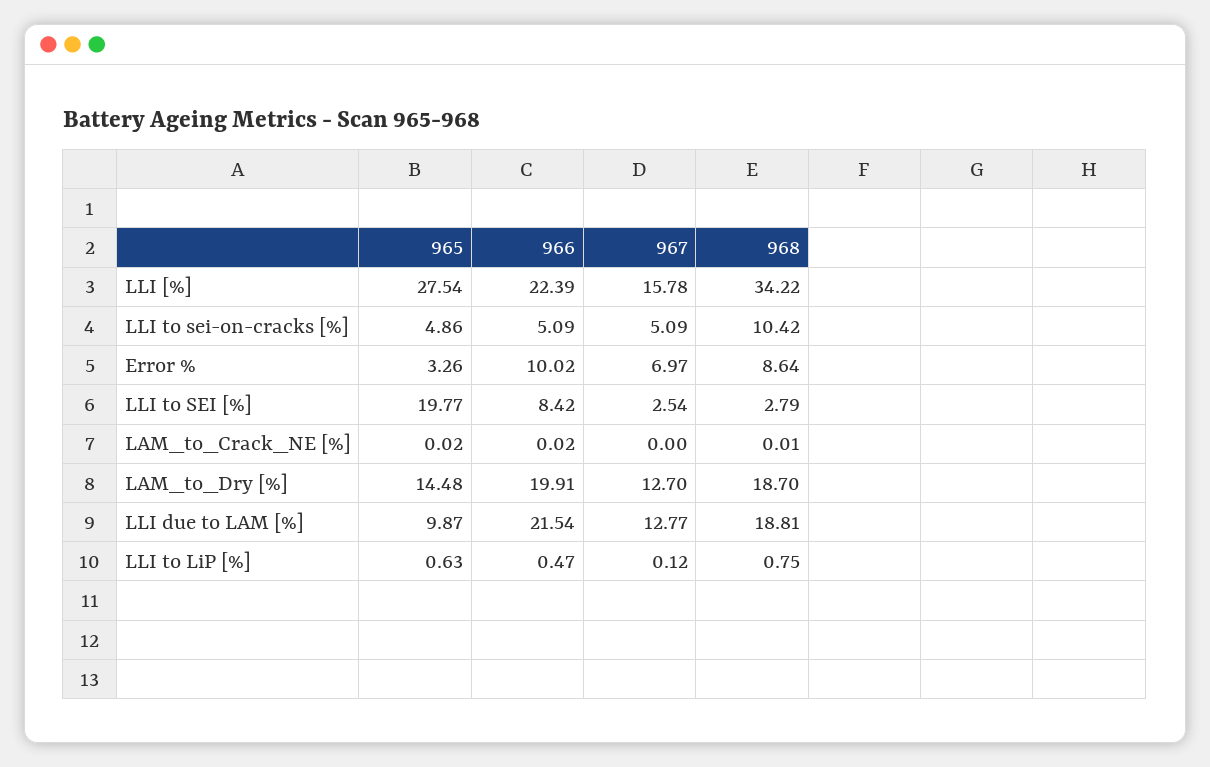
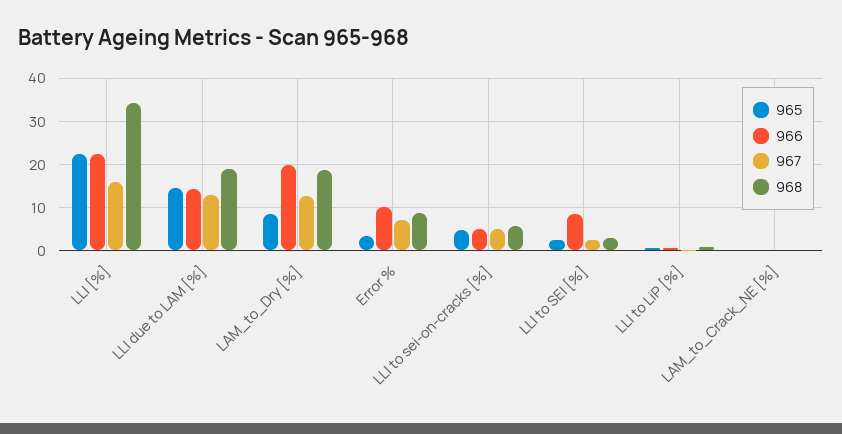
965, LLI [%]: 27.54 -> 22
968, LLI to sei-on-cracks [%]: 10.42 -> 6
965, LLI to SEI [%]: 19.77 -> 2
965, LAM_to_Dry [%]: 14.48 -> 8
965, LLI due to LAM [%]: 9.87 -> 14
966, LLI due to LAM [%]: 21.54 -> 14

